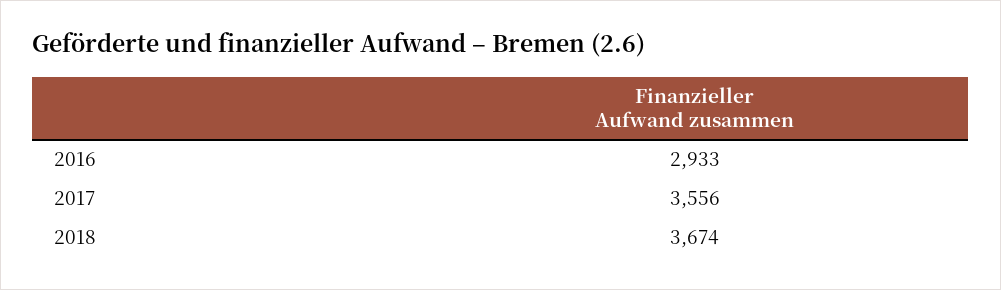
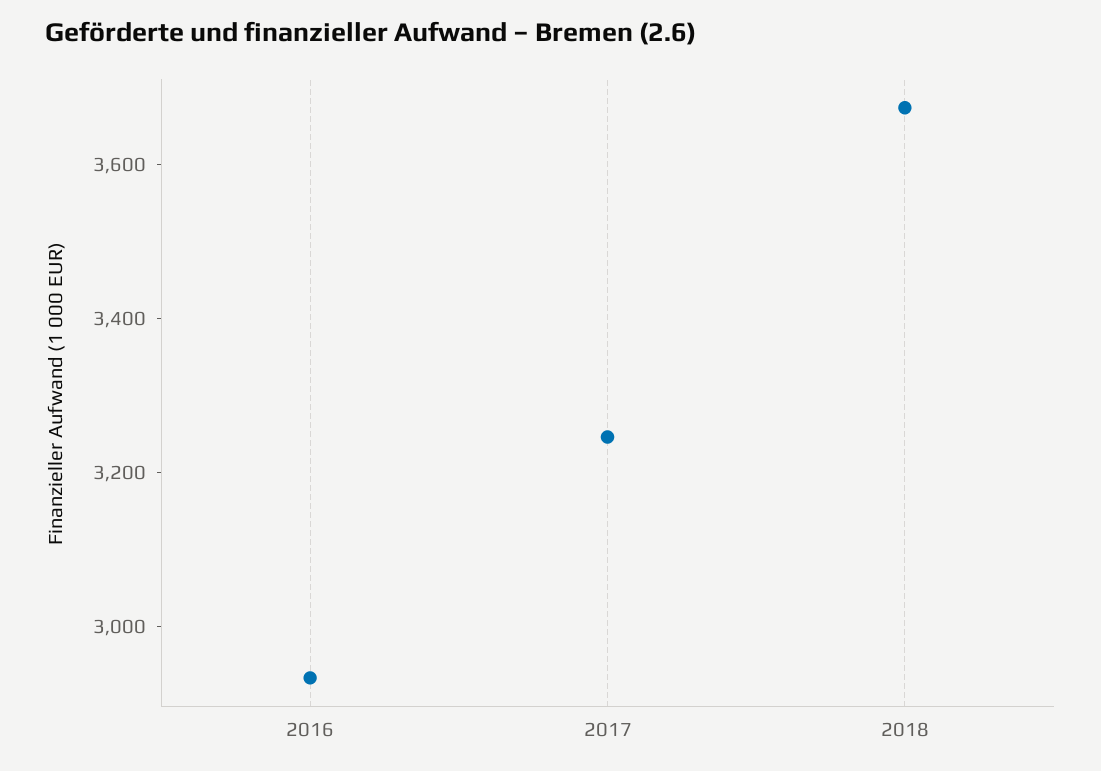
2017: 3556 -> 3250

